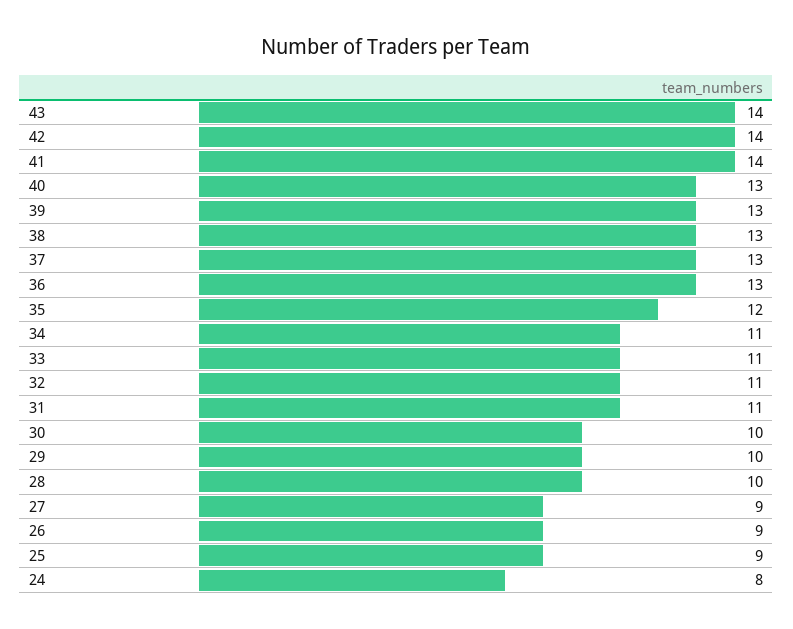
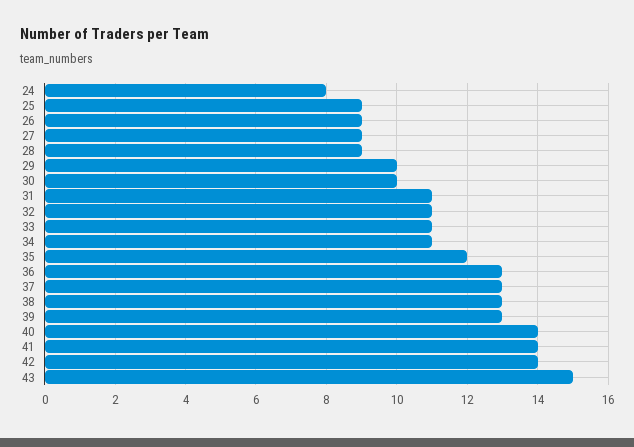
43: 14 -> 15
40: 13 -> 14
28: 10 -> 9

